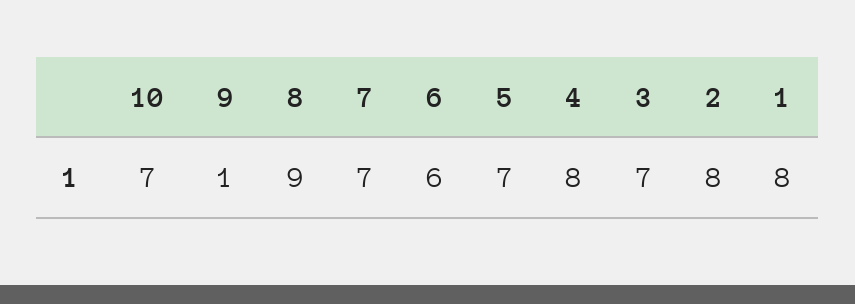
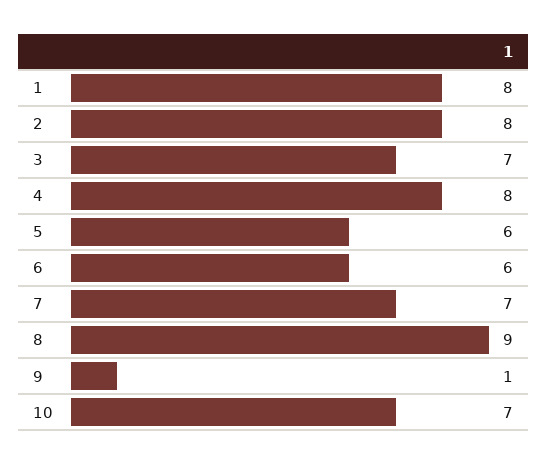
5: 7 -> 6

